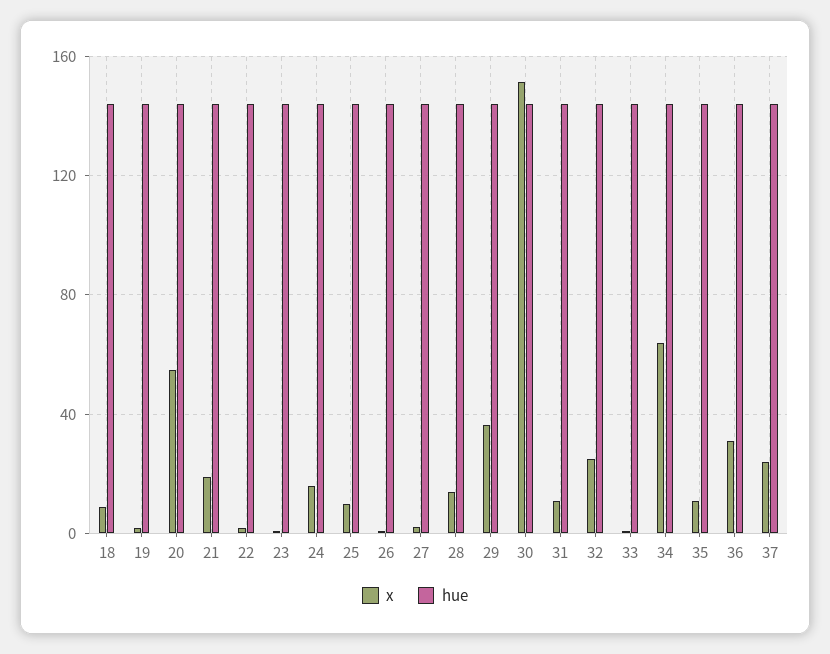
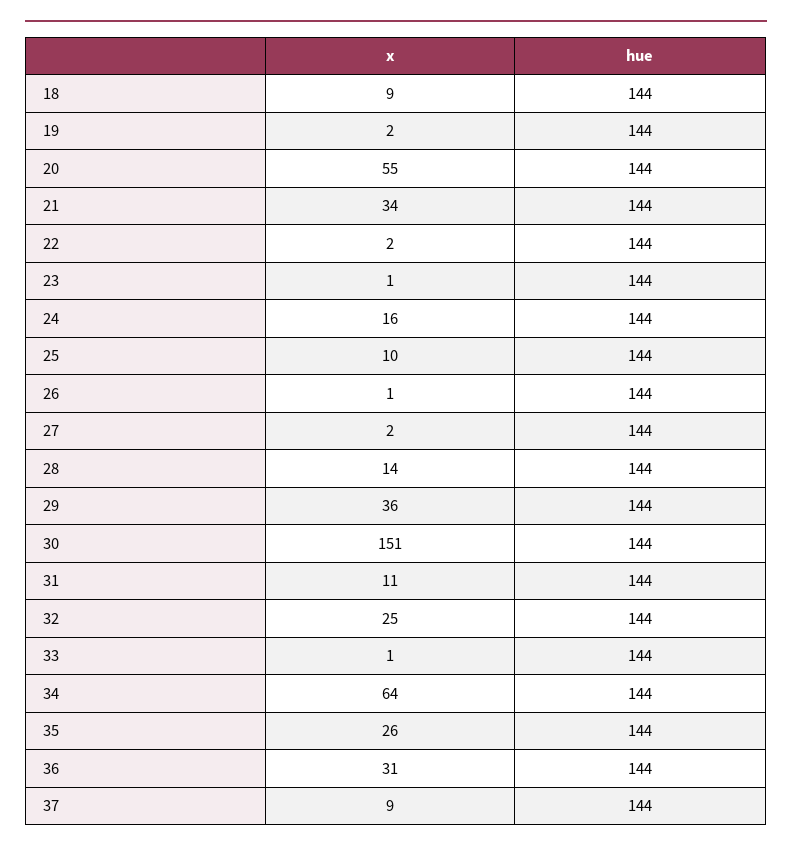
x, 21: 20 -> 34
x, 35: 10 -> 26
x, 37: 25 -> 9

